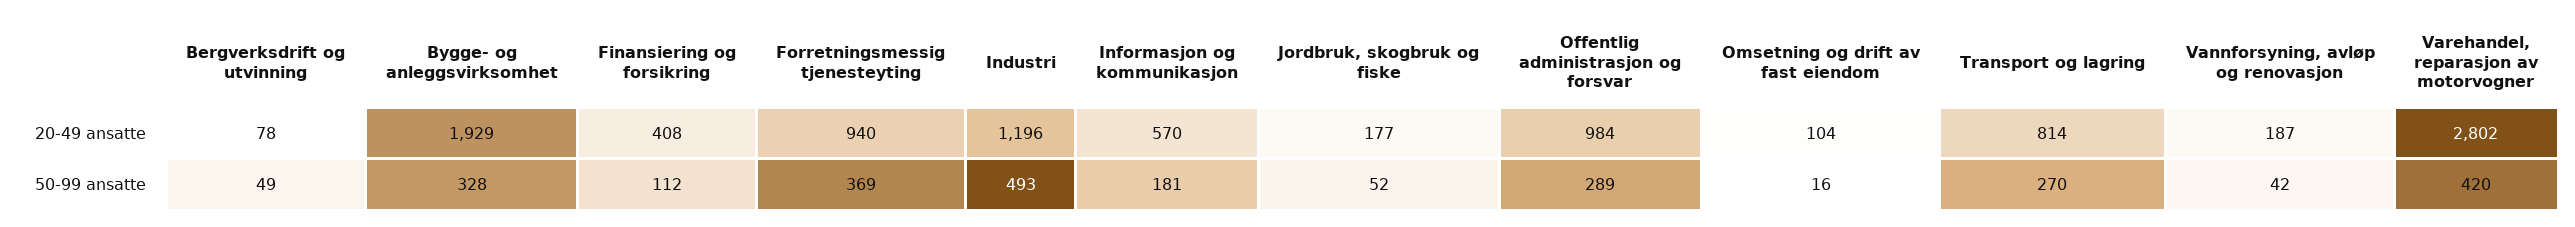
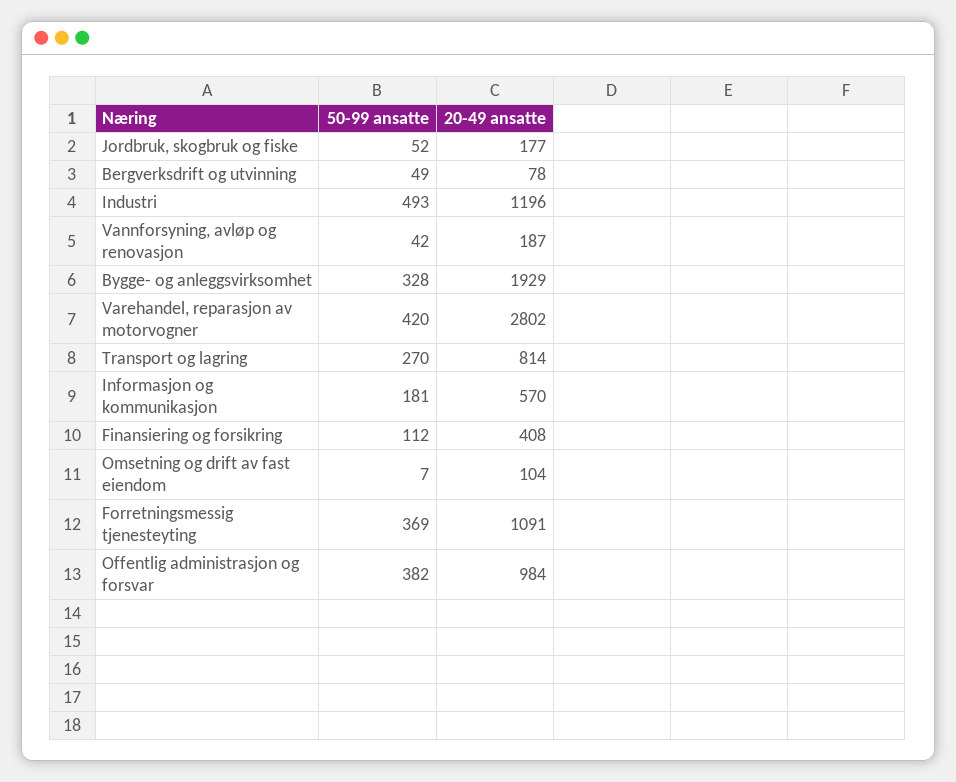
Forretningsmessig tjenesteyting, 20-49 ansatte: 940 -> 1091
Offentlig administrasjon og forsvar, 50-99 ansatte: 289 -> 382
Omsetning og drift av fast eiendom, 50-99 ansatte: 16 -> 7

